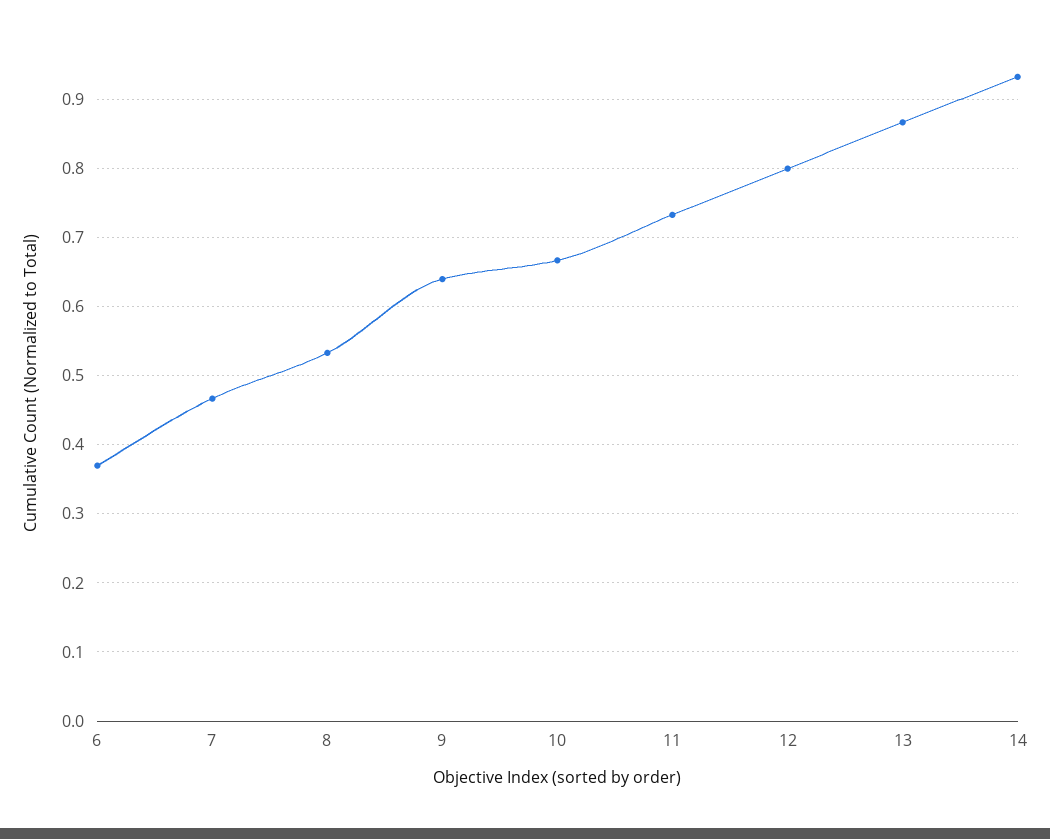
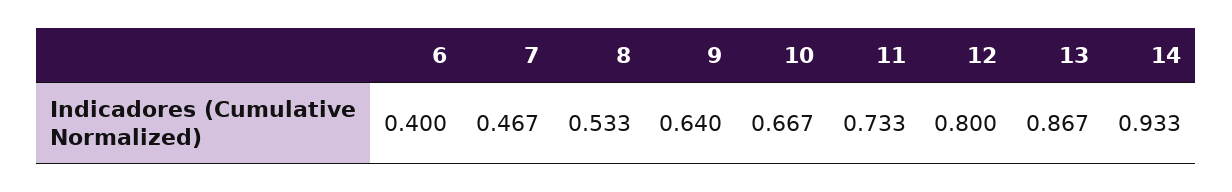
6: 0.37 -> 0.4

